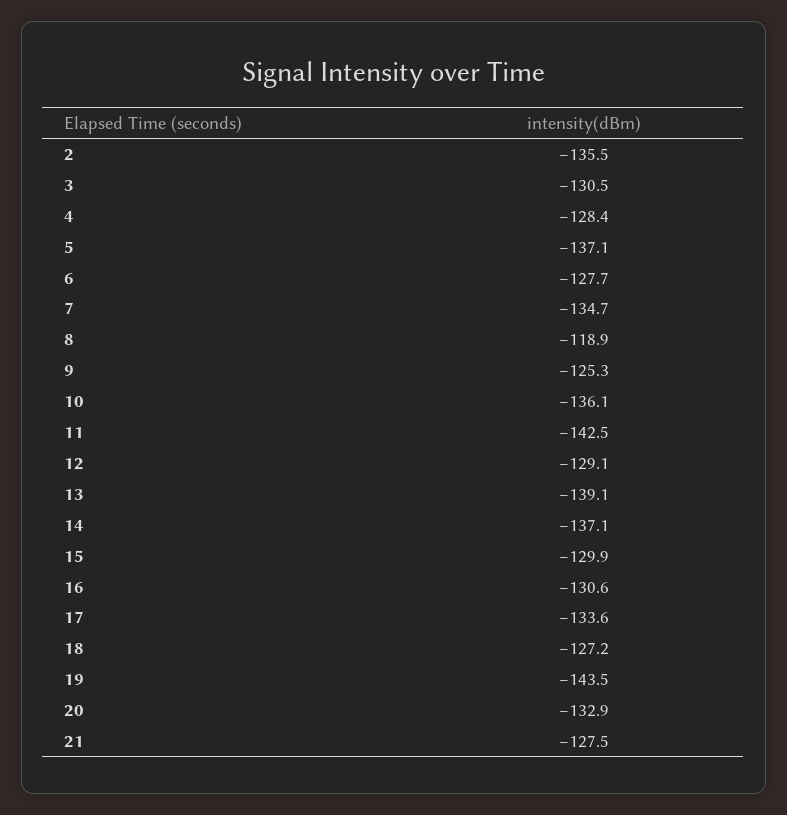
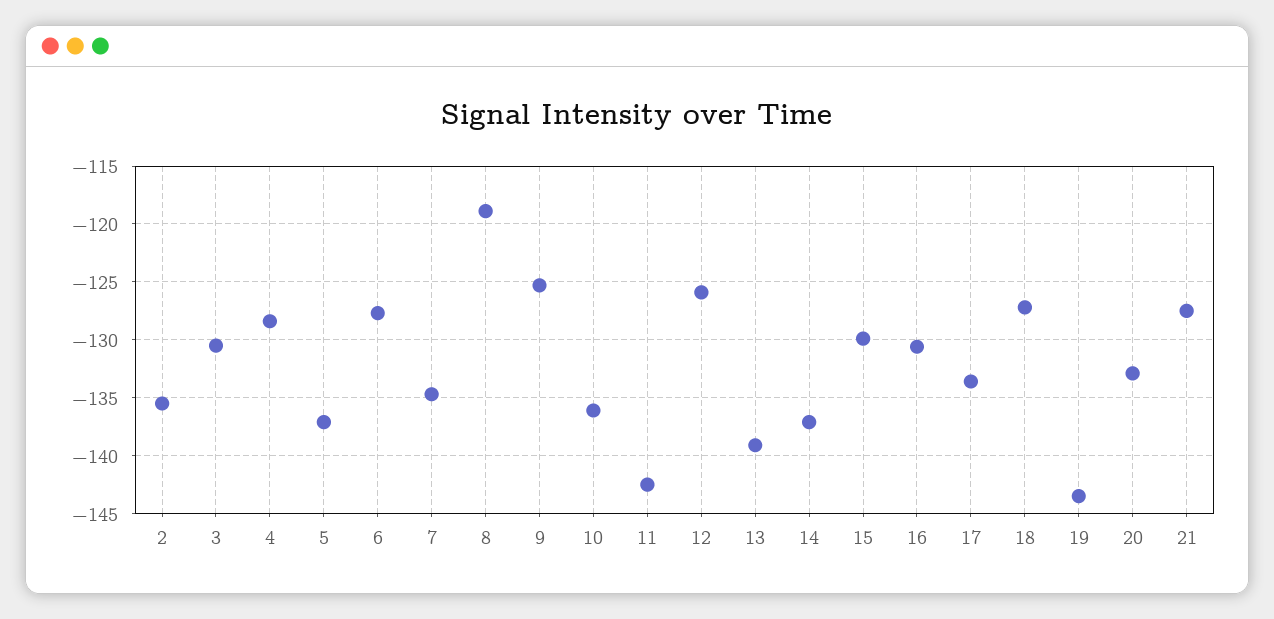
12: -129.1 -> -126

